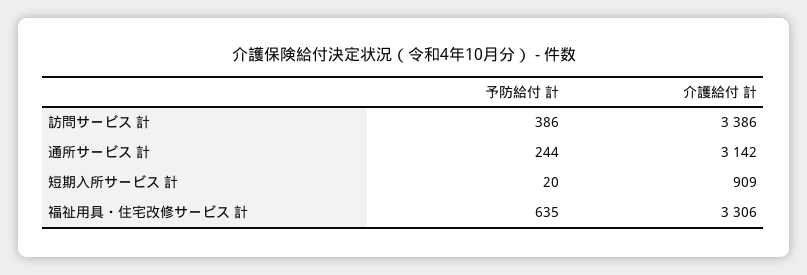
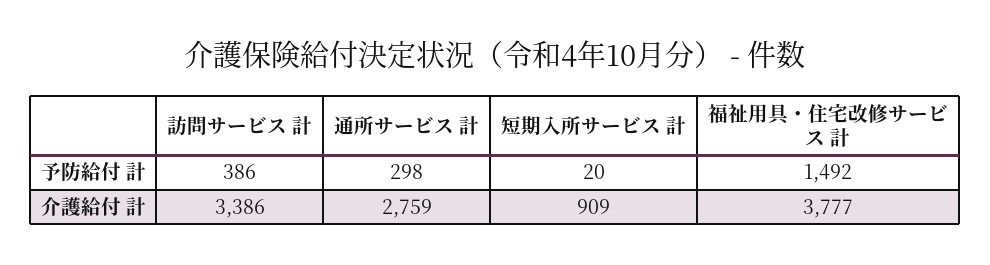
予防給付 計, 通所サービス 計: 244 -> 298
介護給付 計, 通所サービス 計: 3142 -> 2759
予防給付 計, 福祉用具・住宅改修サービス 計: 635 -> 1492
介護給付 計, 福祉用具・住宅改修サービス 計: 3306 -> 3777

